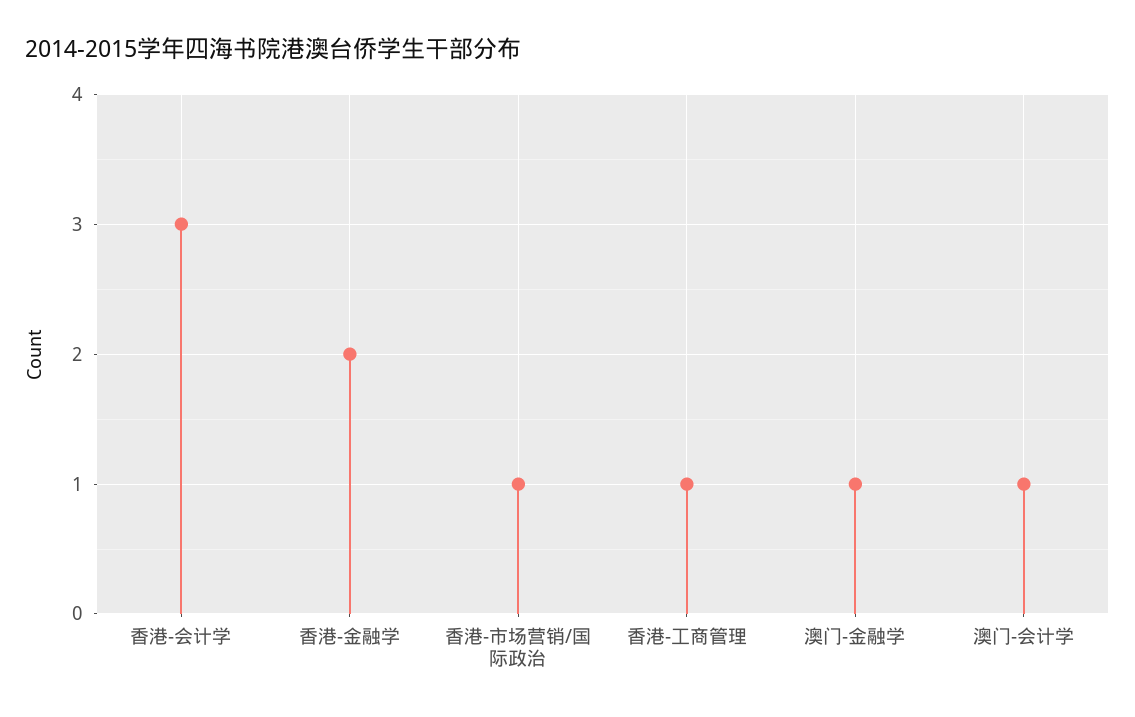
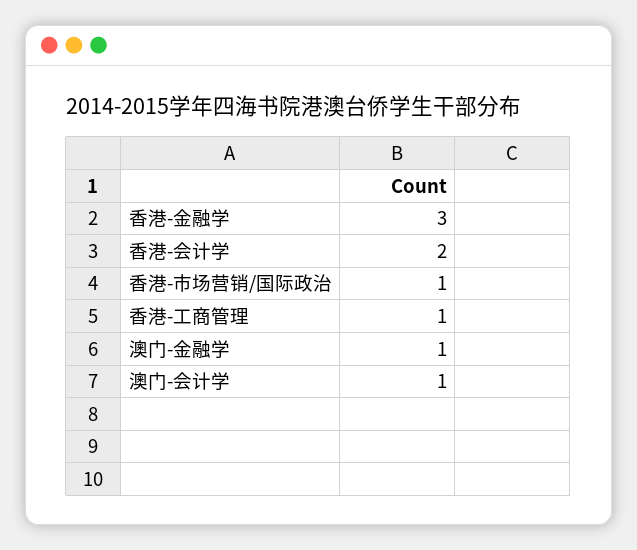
香港-会计学: 3 -> 2
香港-金融学: 2 -> 3

